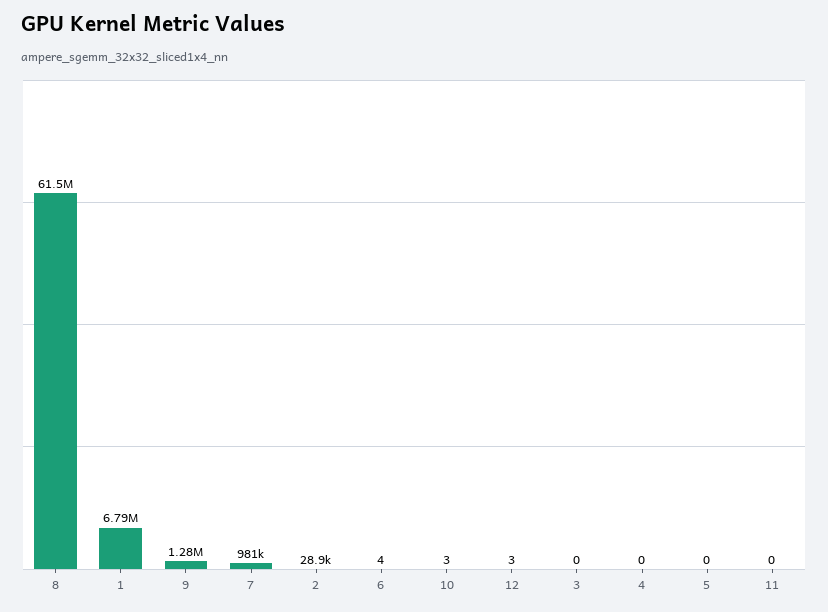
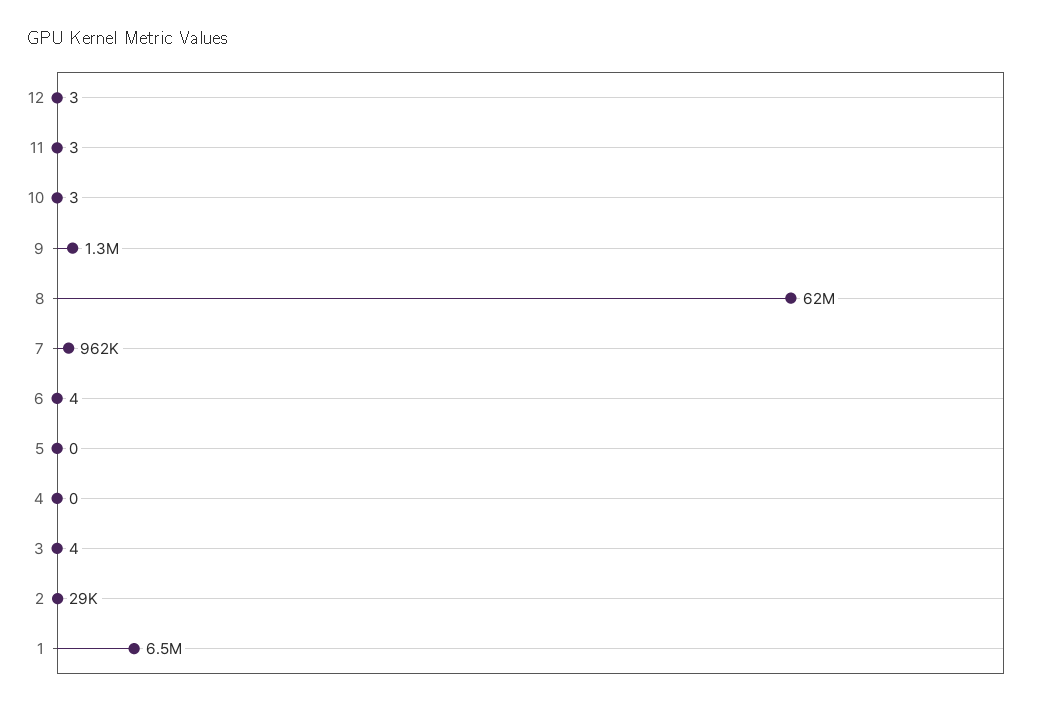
1: 6790000 -> 6500000
7: 981000 -> 962000
3: 0 -> 4
11: 0 -> 3

